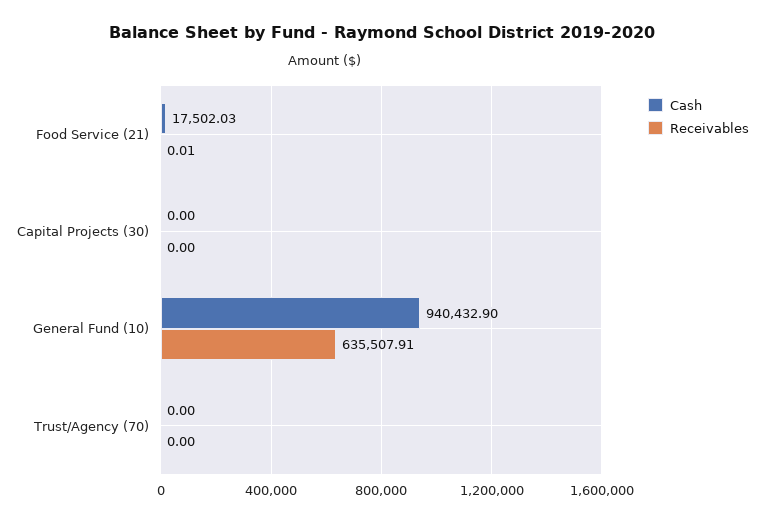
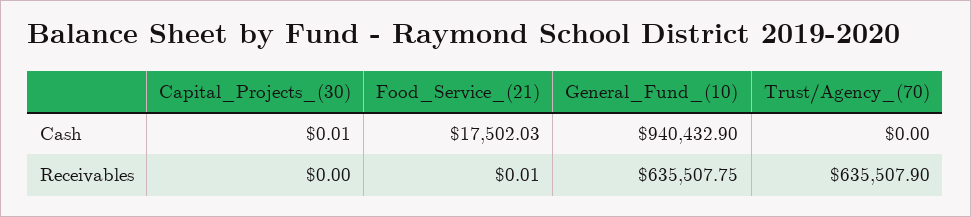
Cash, Capital Projects (30): 0 -> 0.01
Receivables, General Fund (10): 635507.91 -> 635507.75
Receivables, Trust/Agency (70): 0 -> 635507.9

